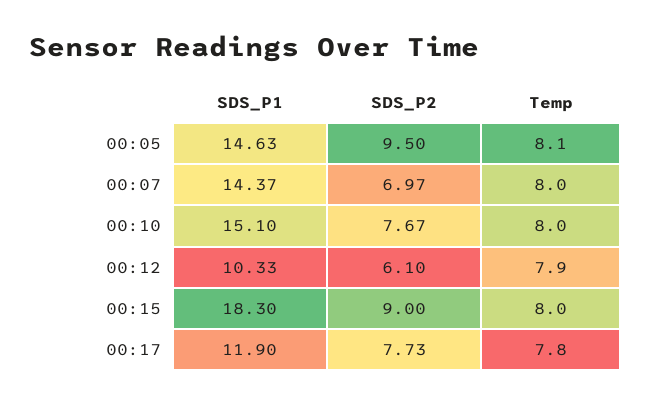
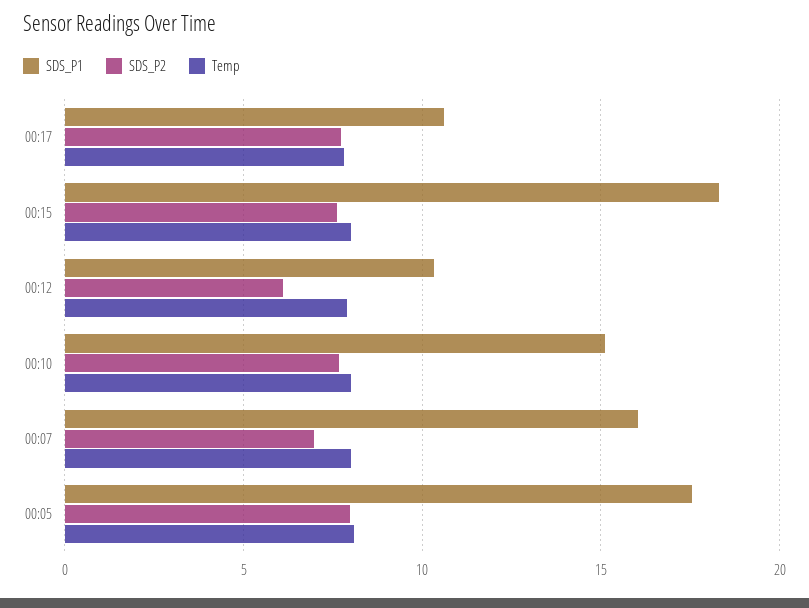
SDS_P1, 00:05: 14.63 -> 17.5
SDS_P2, 00:05: 9.5 -> 8
SDS_P1, 00:07: 14.37 -> 16
SDS_P2, 00:15: 9 -> 7.5
SDS_P1, 00:17: 11.9 -> 10.5

